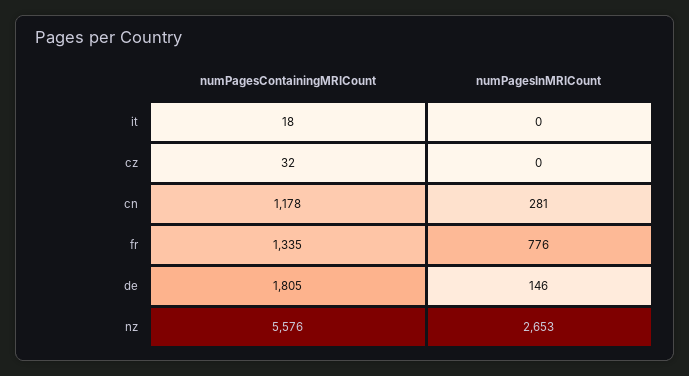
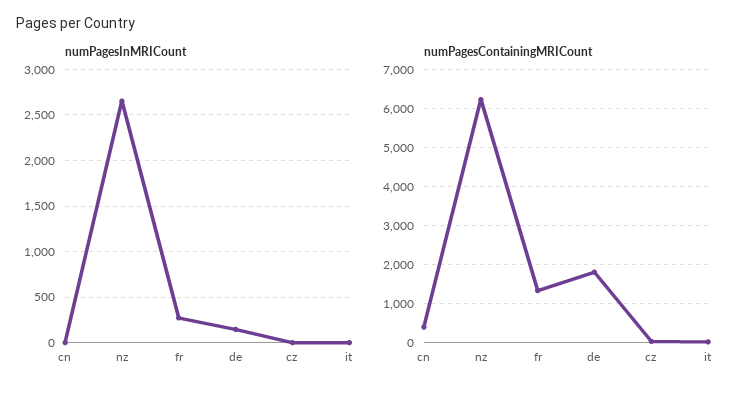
numPagesContainingMRICount, cn: 1178 -> 400
numPagesInMRICount, cn: 281 -> 0
numPagesInMRICount, fr: 776 -> 300
numPagesContainingMRICount, nz: 5576 -> 6200

